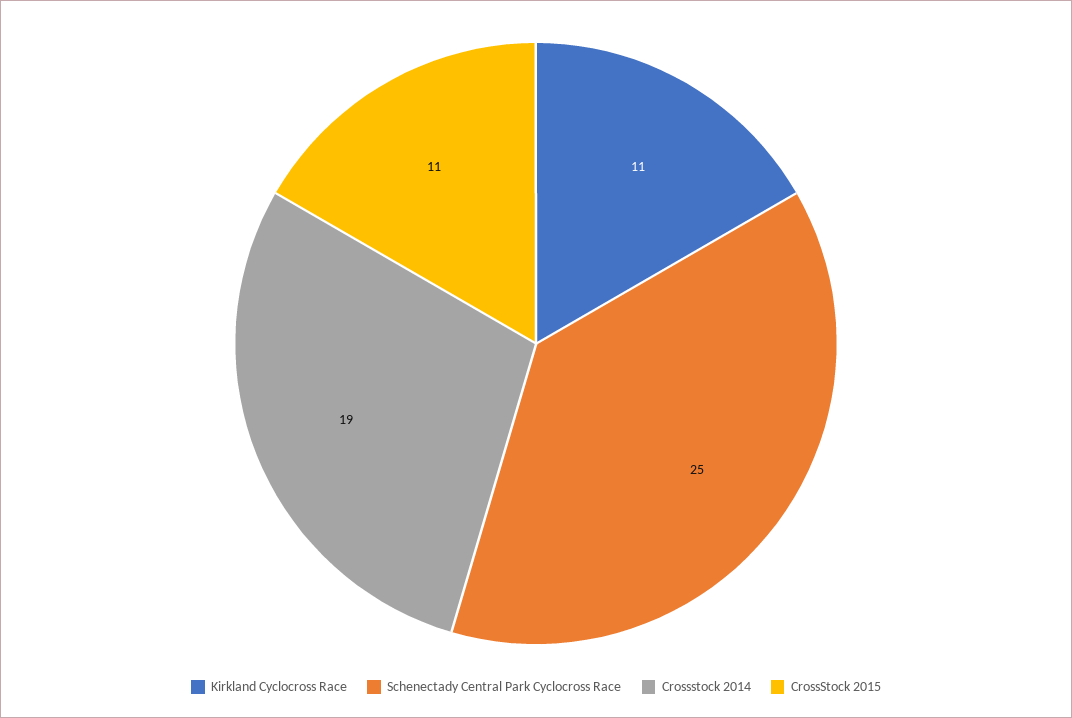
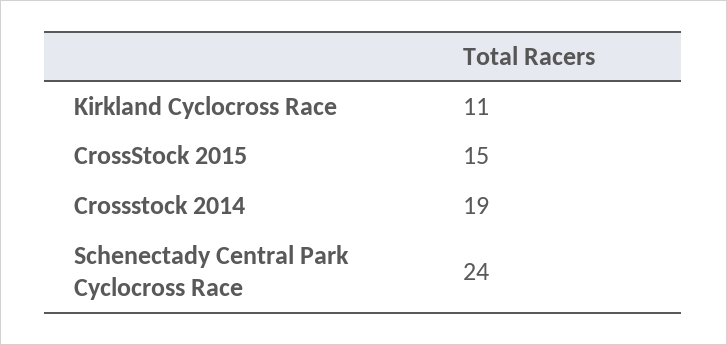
Schenectady Central Park Cyclocross Race: 25 -> 24
CrossStock 2015: 11 -> 15

